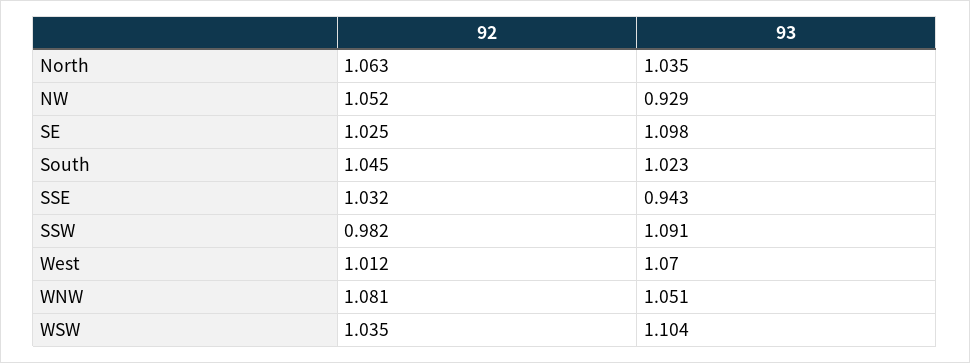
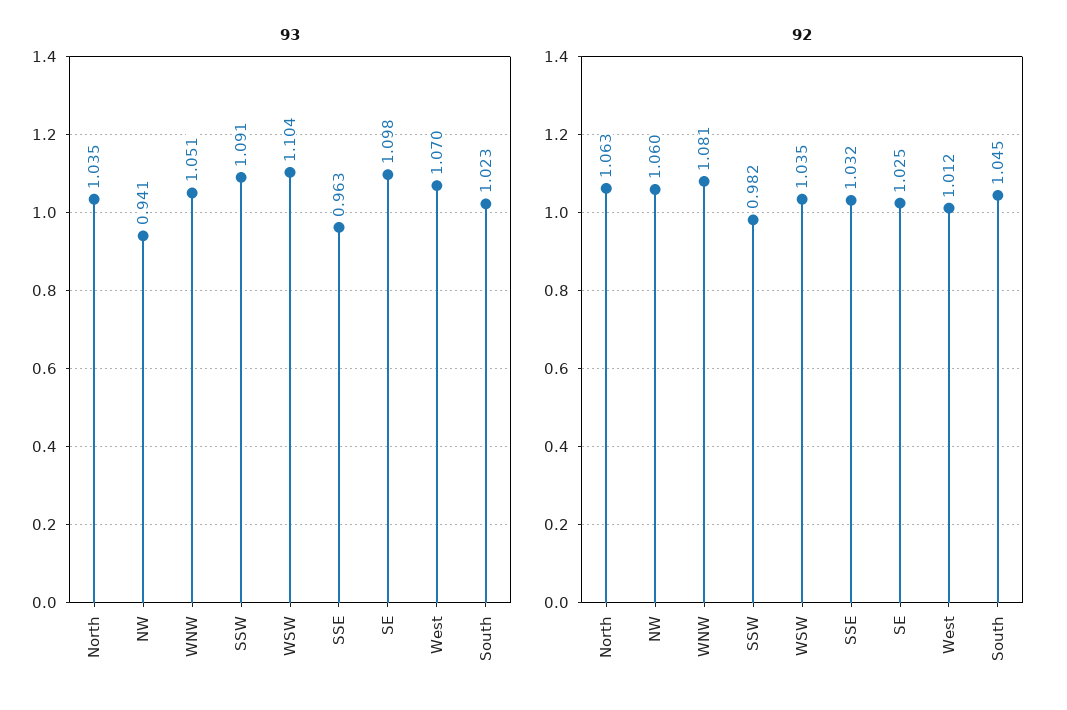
92, NW: 1.052 -> 1.06
93, NW: 0.929 -> 0.941
93, SSE: 0.943 -> 0.963

